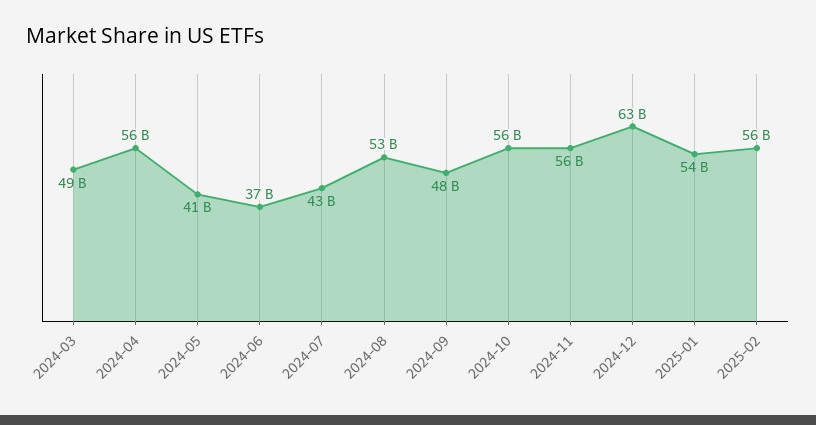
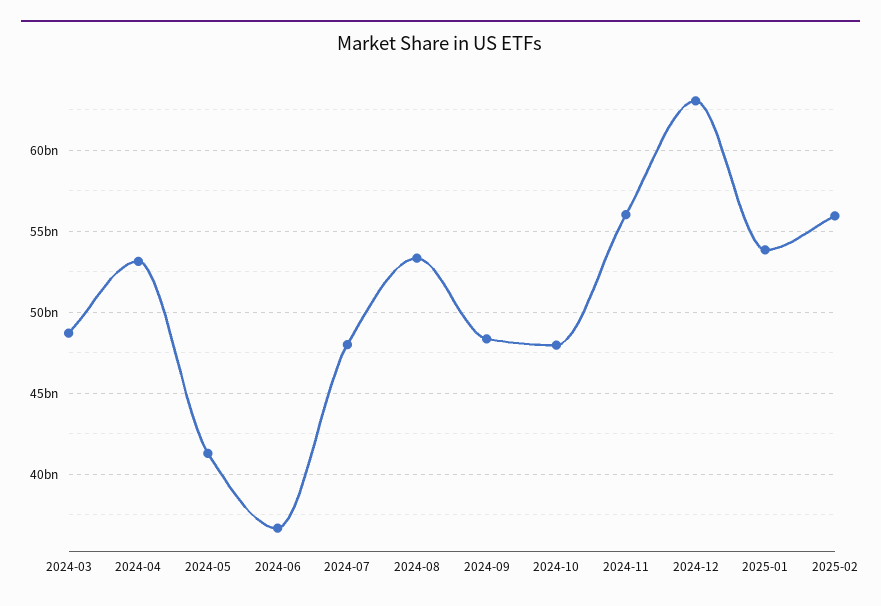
2024-04: 56000000000 -> 53000000000
2024-07: 43000000000 -> 48000000000
2024-10: 56000000000 -> 48000000000

